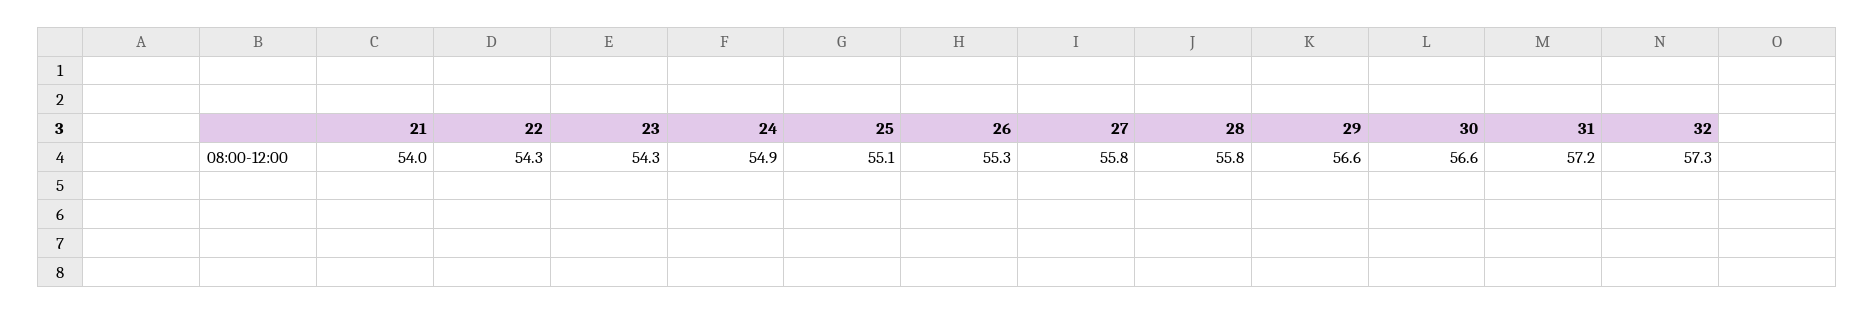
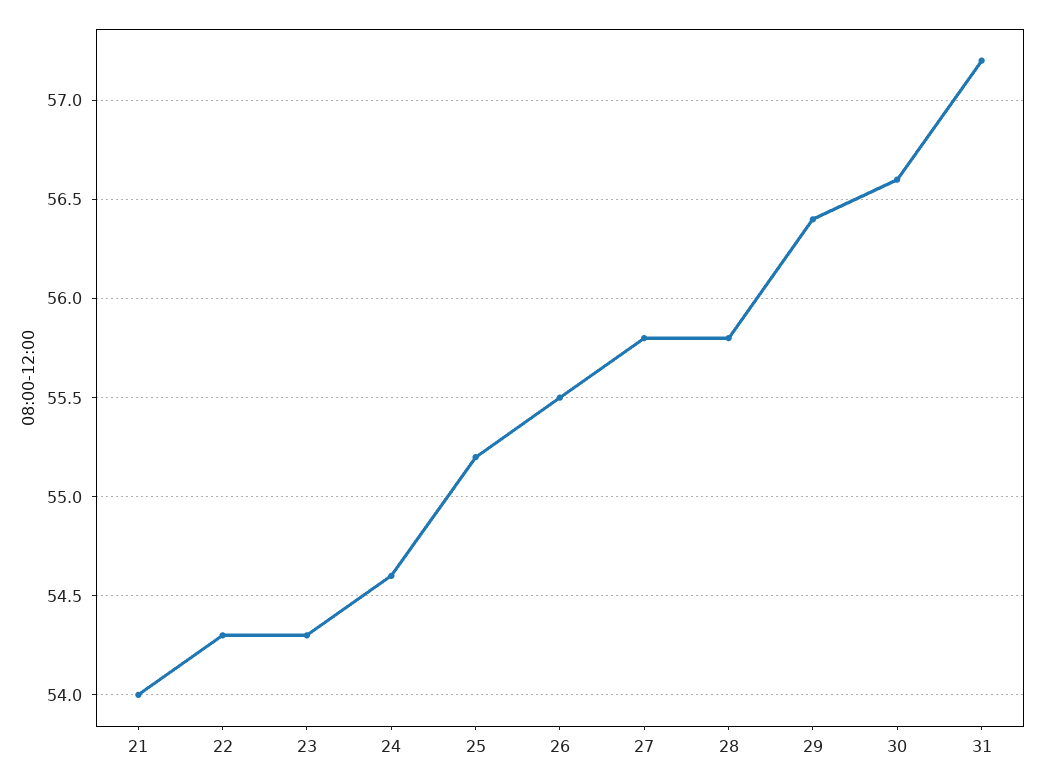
24: 54.9 -> 54.6
25: 55.1 -> 55.2
26: 55.3 -> 55.5
29: 56.6 -> 56.4
32: 57.3 -> none

